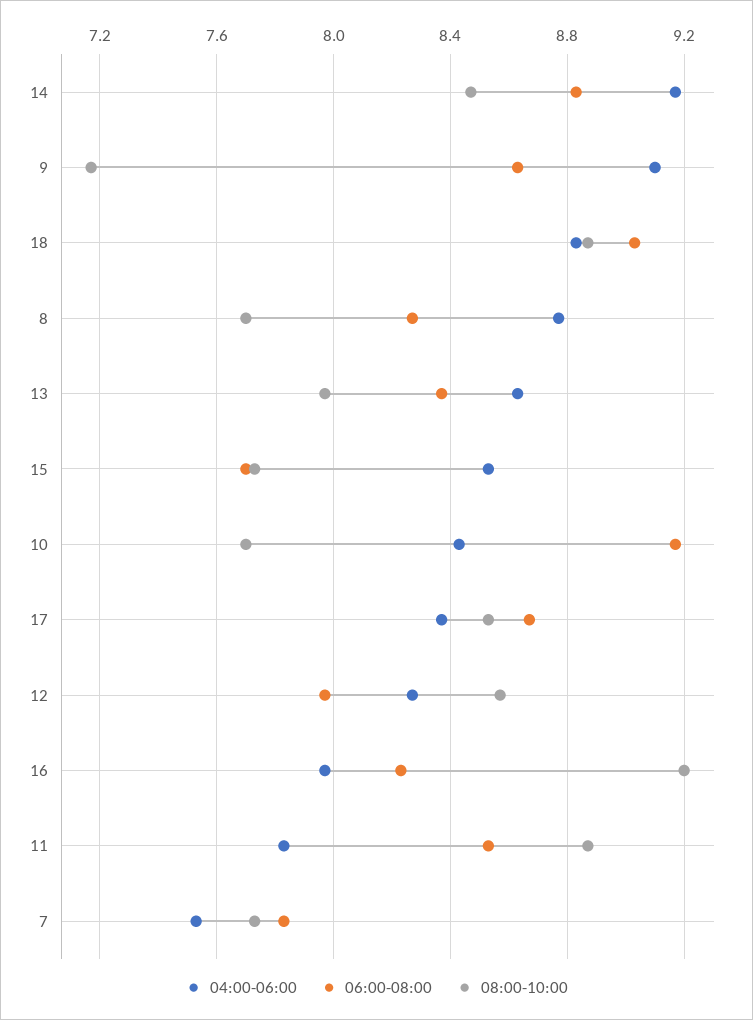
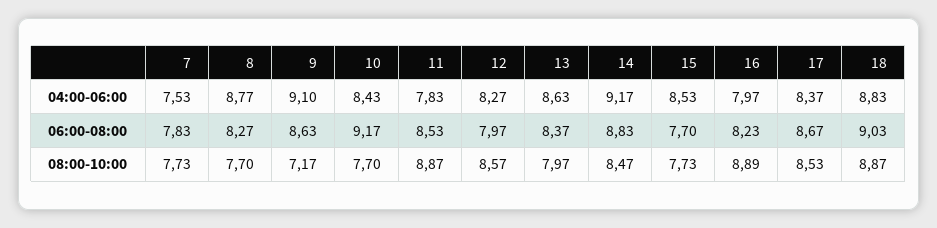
08:00-10:00, 16: 9.2 -> 8.89

